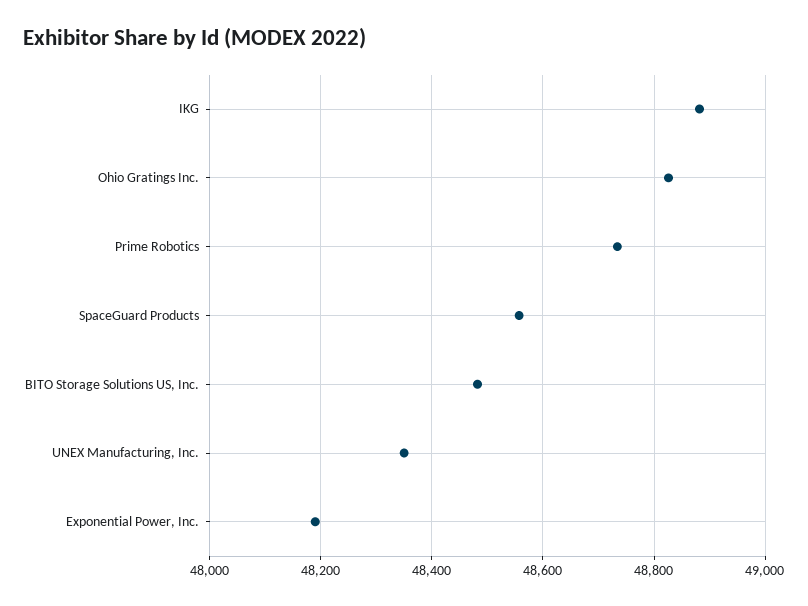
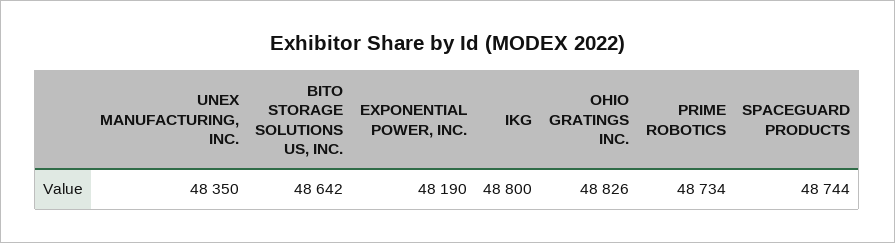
IKG: 48880 -> 48800
SpaceGuard Products: 48560 -> 48744
BITO Storage Solutions US, Inc.: 48480 -> 48642

